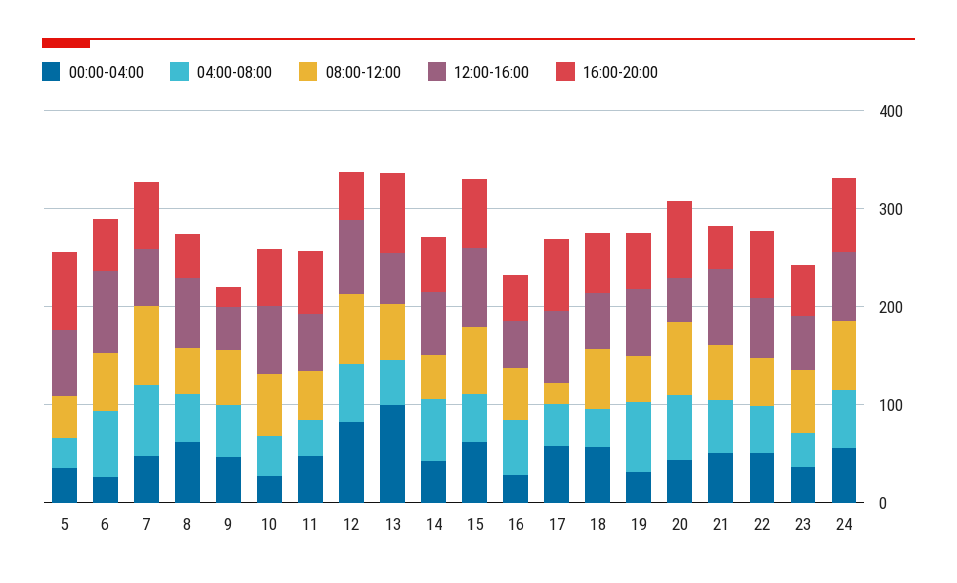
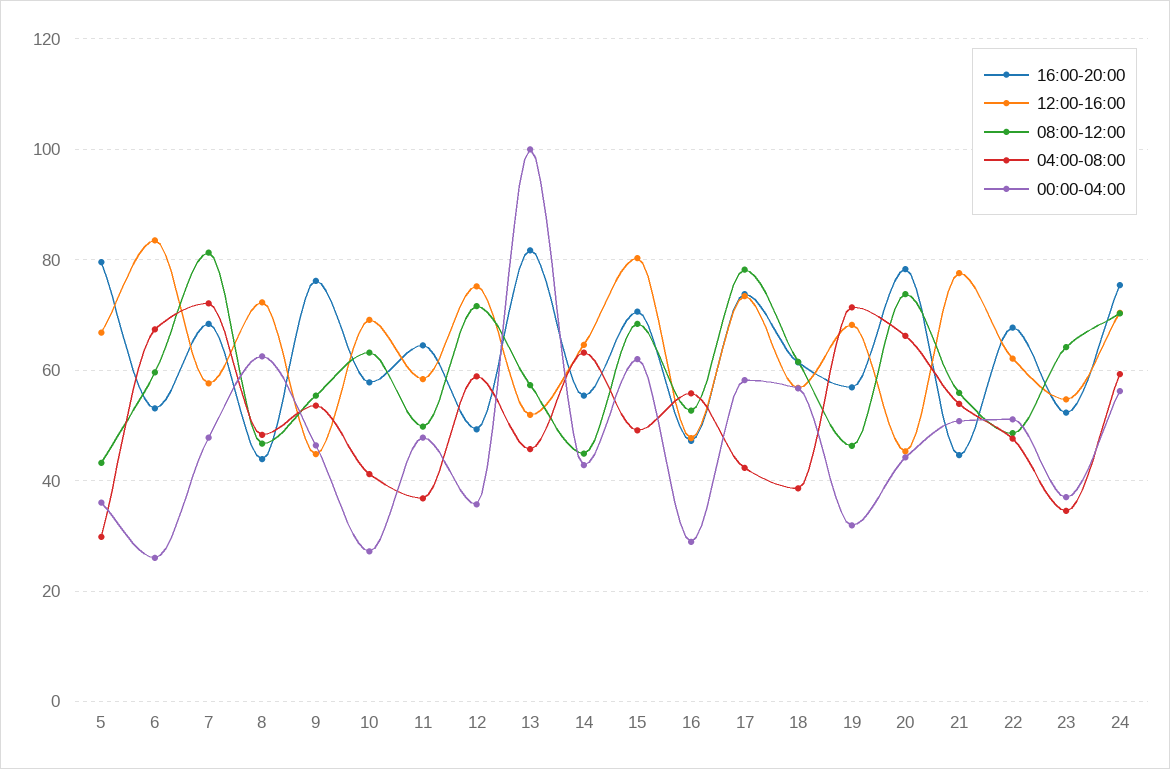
16:00-20:00, 9: 20 -> 76
00:00-04:00, 12: 80 -> 36
08:00-12:00, 17: 20 -> 78

